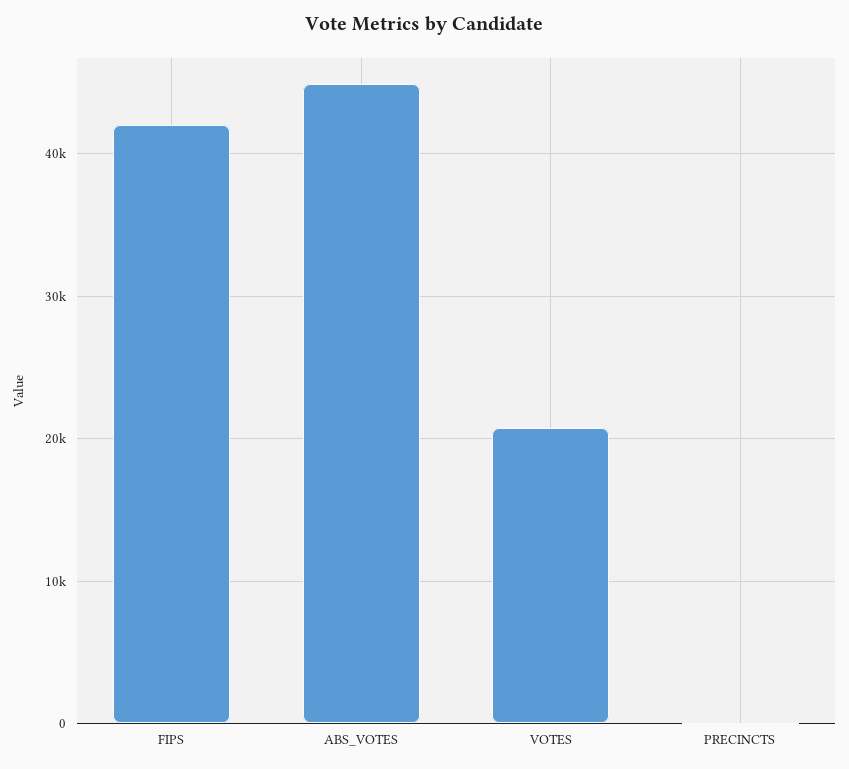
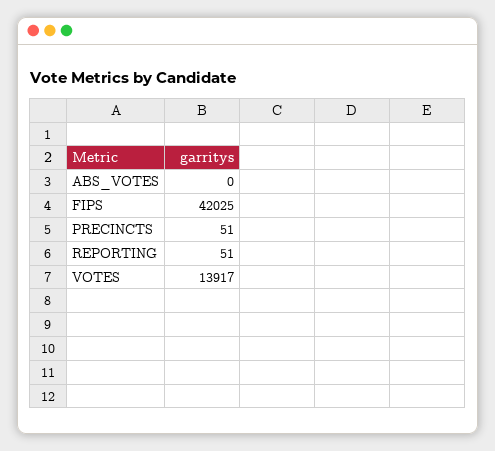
ABS_VOTES: 45000 -> 0
VOTES: 21000 -> 13917
REPORTING: none -> 51

